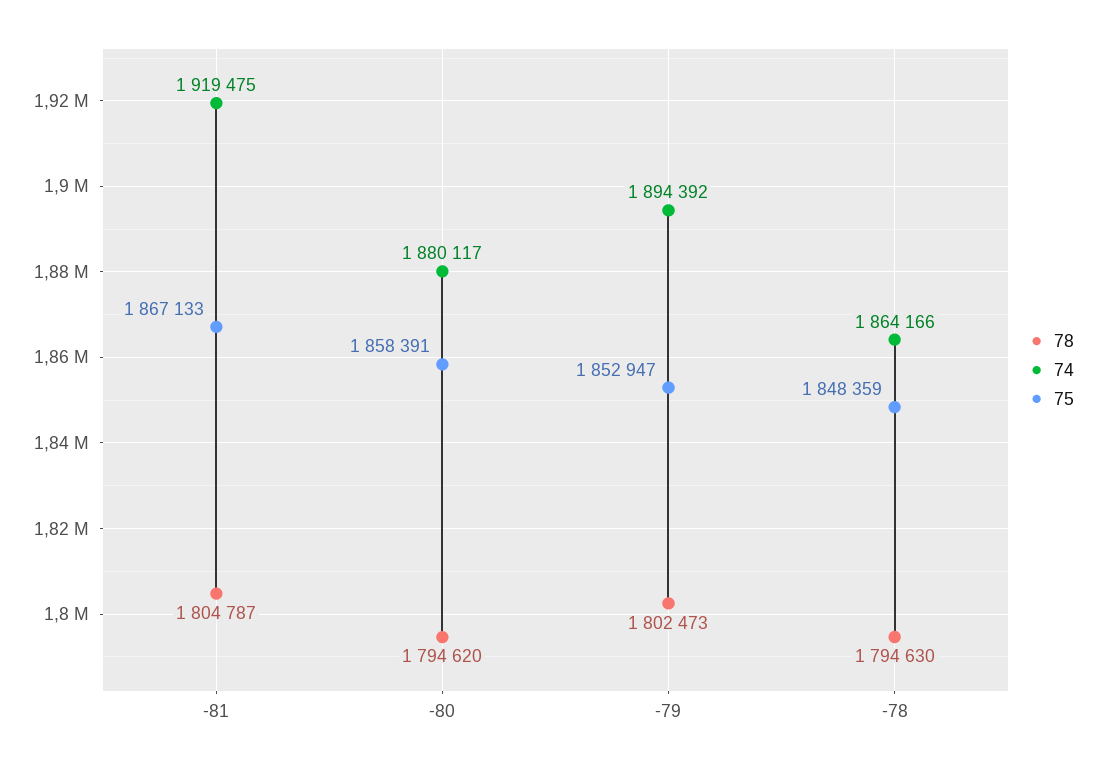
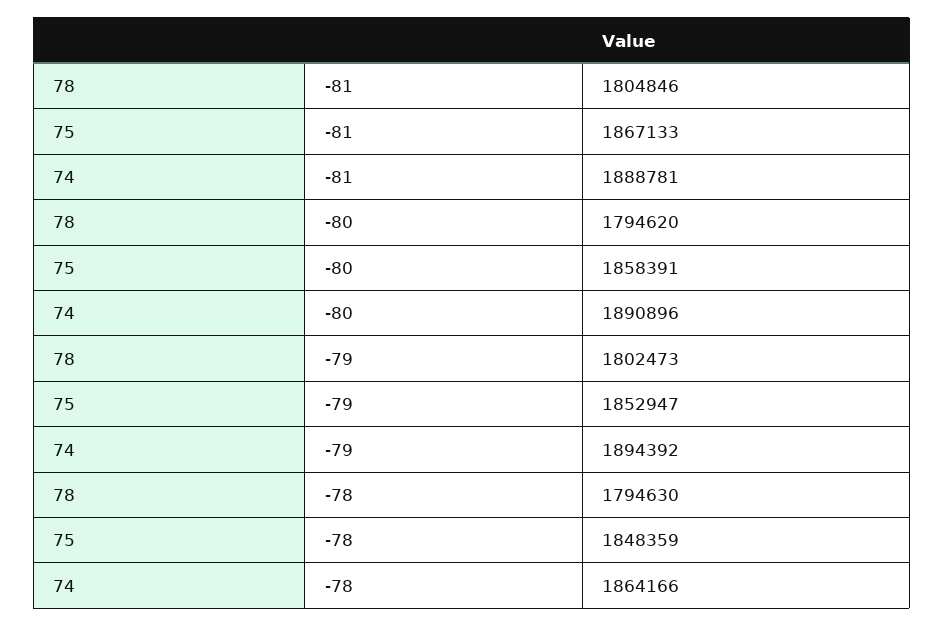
78, -81: 1804787 -> 1804846
74, -81: 1919475 -> 1888781
74, -80: 1880117 -> 1890896

